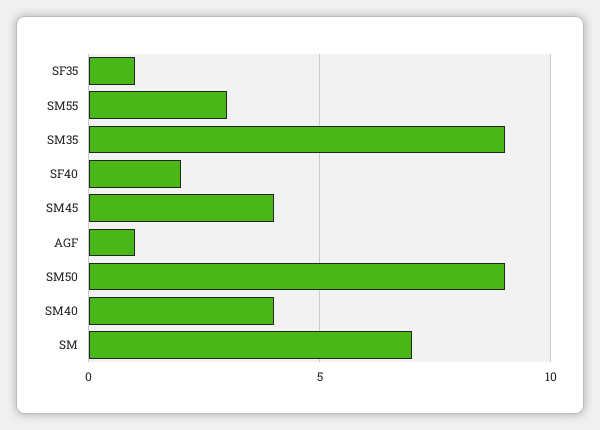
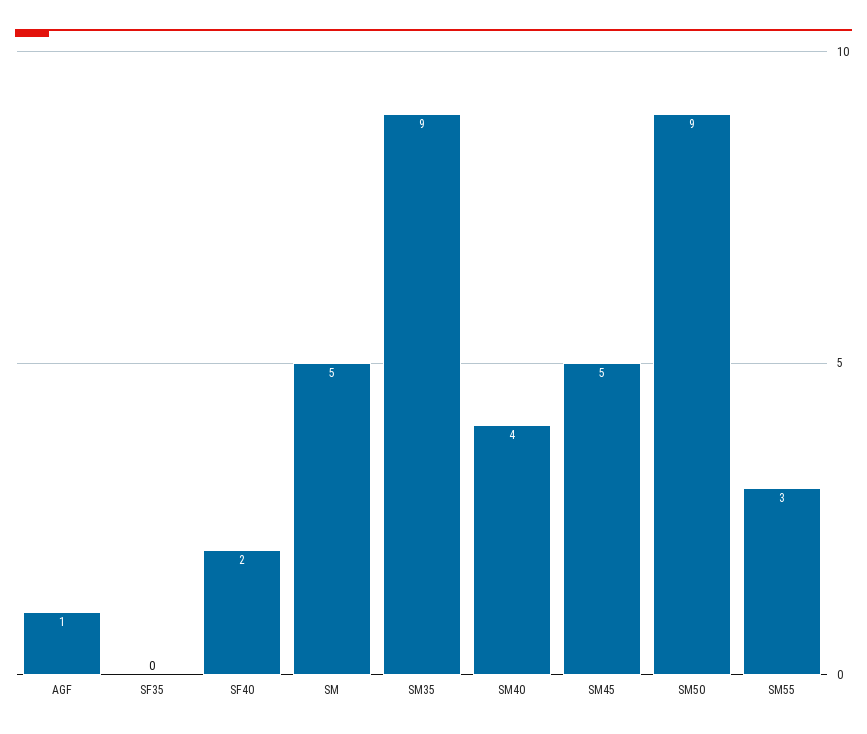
SF35: 1 -> 0
SM45: 4 -> 5
SM: 7 -> 5

